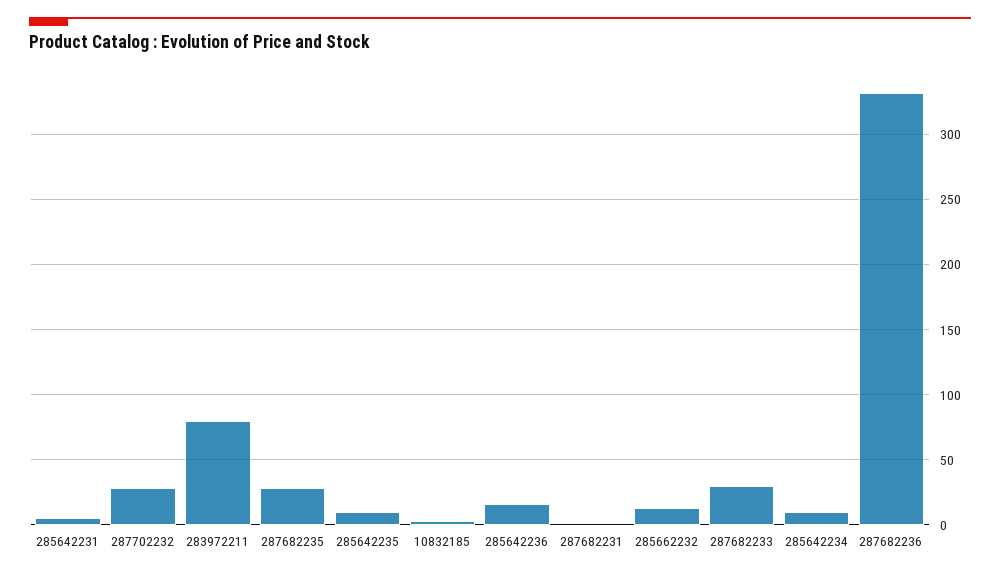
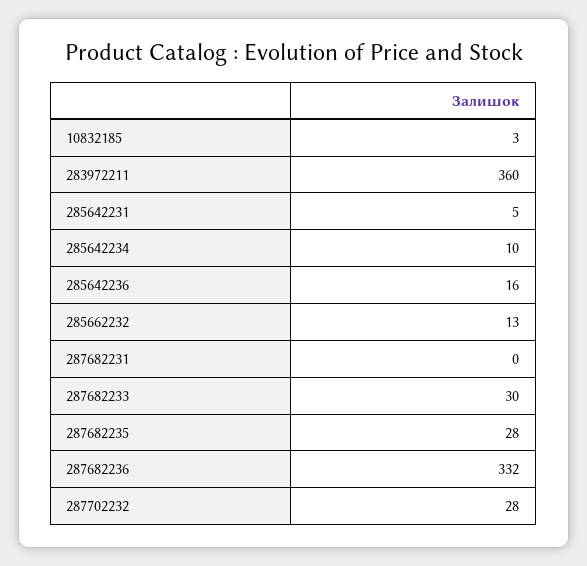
283972211: 80 -> 360
285642235: 10 -> none

